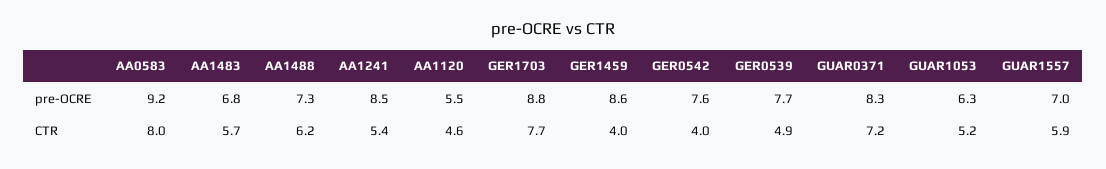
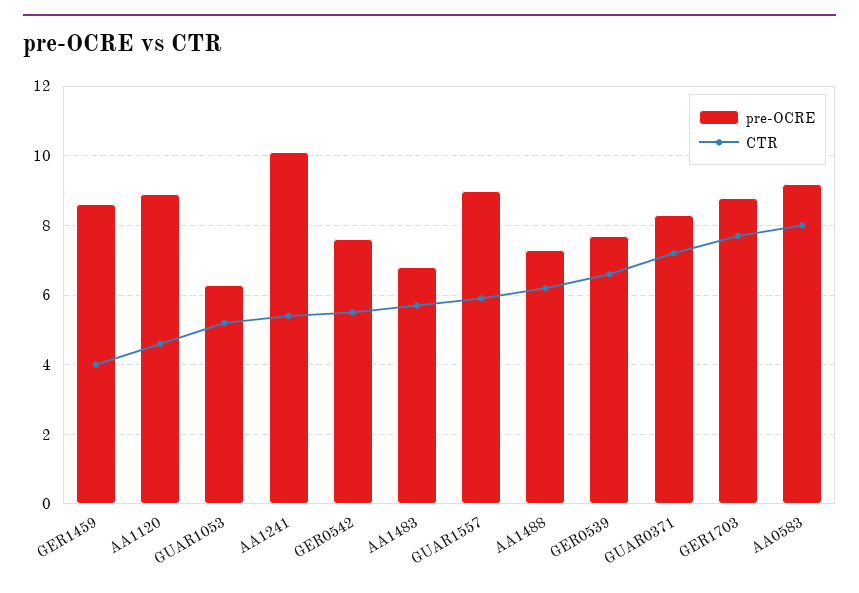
pre-OCRE, AA1241: 8.5 -> 10
pre-OCRE, AA1120: 5.5 -> 9
pre-OCRE, GUAR1557: 7 -> 9
CTR, GER0542: 4 -> 5.5
CTR, GER0539: 4.9 -> 6.5

